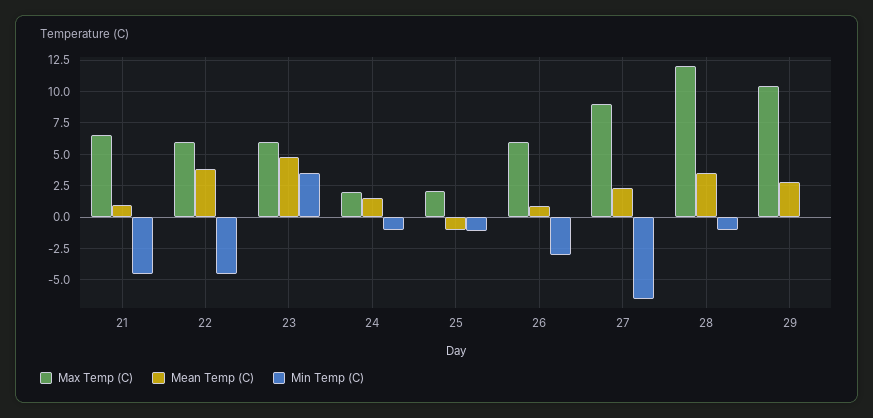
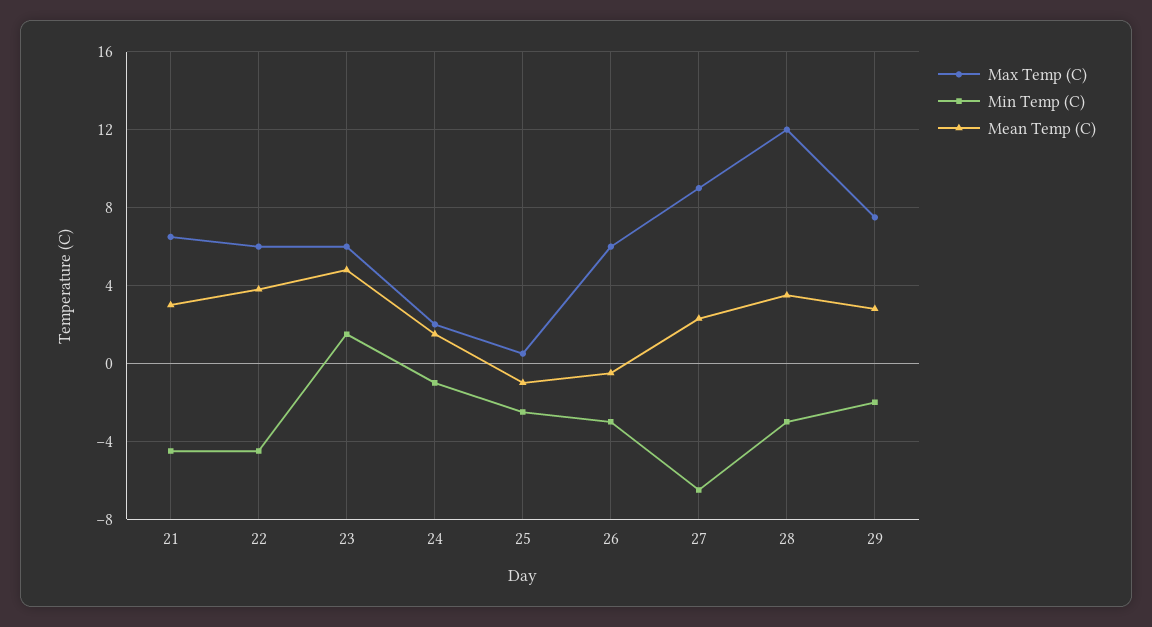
Mean Temp (C), 21: 1 -> 3
Min Temp (C), 23: 3.5 -> 1.5
Max Temp (C), 25: 2 -> 0.5
Min Temp (C), 25: -1 -> -2.5
Mean Temp (C), 26: 1 -> -0.5
Min Temp (C), 28: -1 -> -3
Max Temp (C), 29: 10.5 -> 7.5
Min Temp (C), 29: 0 -> -2

